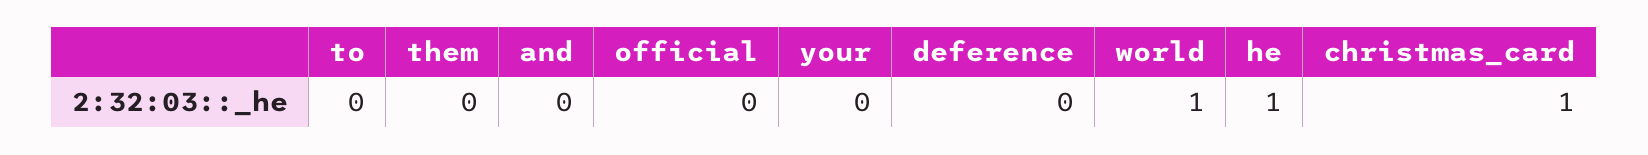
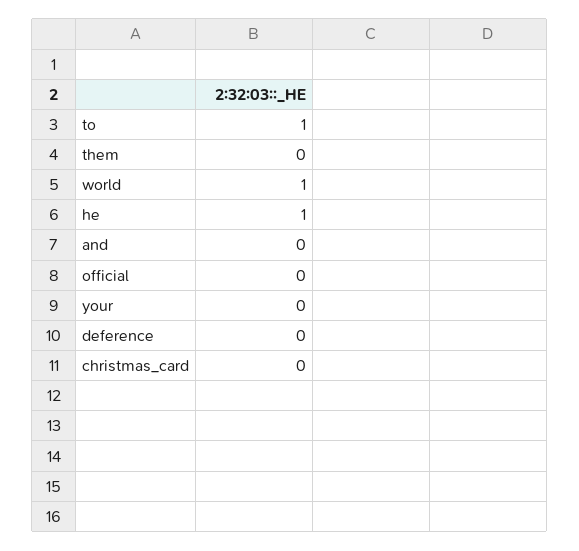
to: 0 -> 1
christmas_card: 1 -> 0

